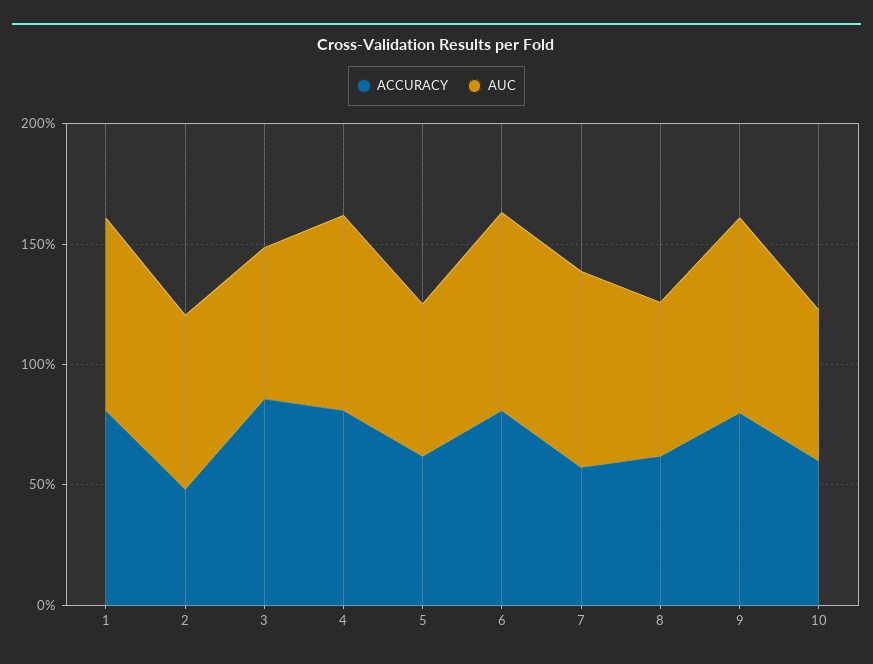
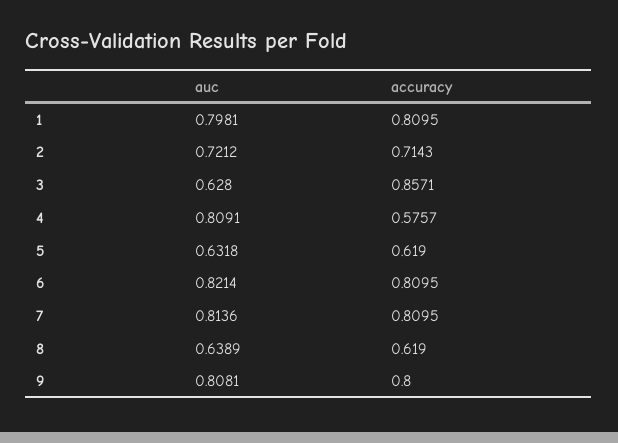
ACCURACY, 2: 0.5 -> 0.7143
ACCURACY, 4: 0.8 -> 0.5757
ACCURACY, 7: 0.6 -> 0.8095
ACCURACY, 10: 0.6 -> none
AUC, 10: 0.6 -> none

